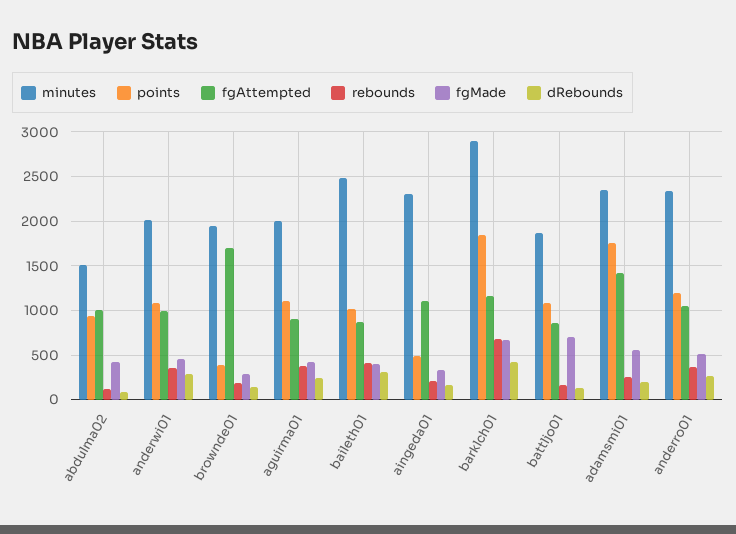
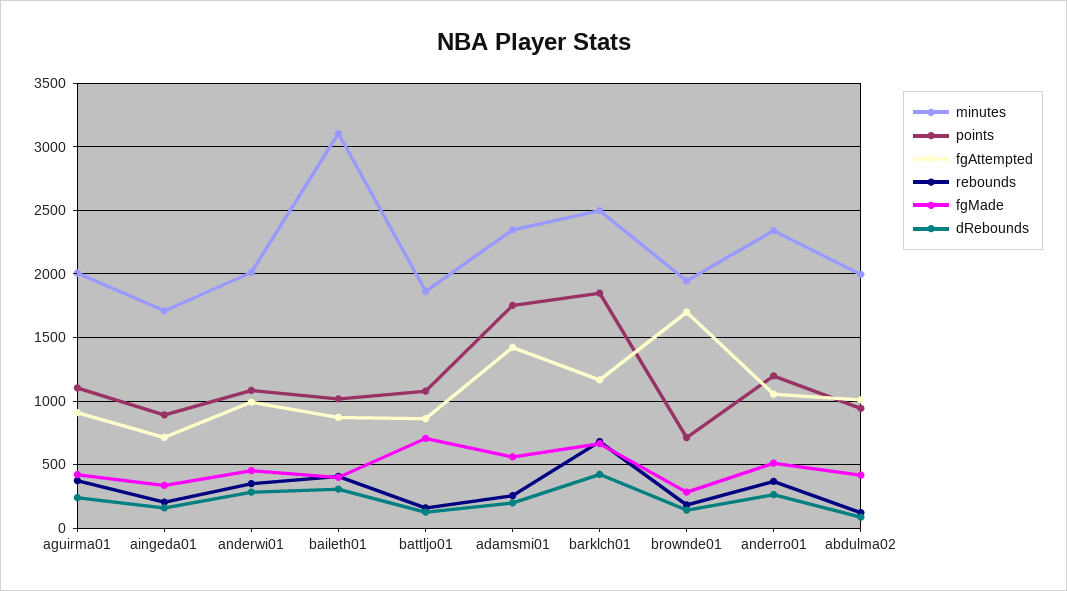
minutes, abdulma02: 1500 -> 2000
points, brownde01: 400 -> 700
minutes, baileth01: 2500 -> 3100
minutes, aingeda01: 2300 -> 1700
points, aingeda01: 500 -> 900
fgAttempted, aingeda01: 1100 -> 700
minutes, barklch01: 2900 -> 2500

